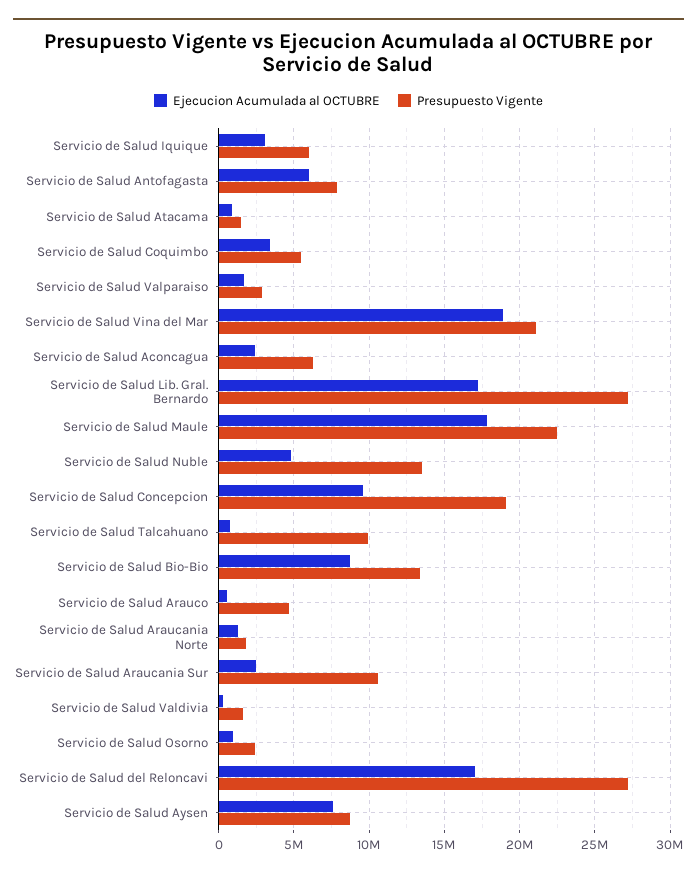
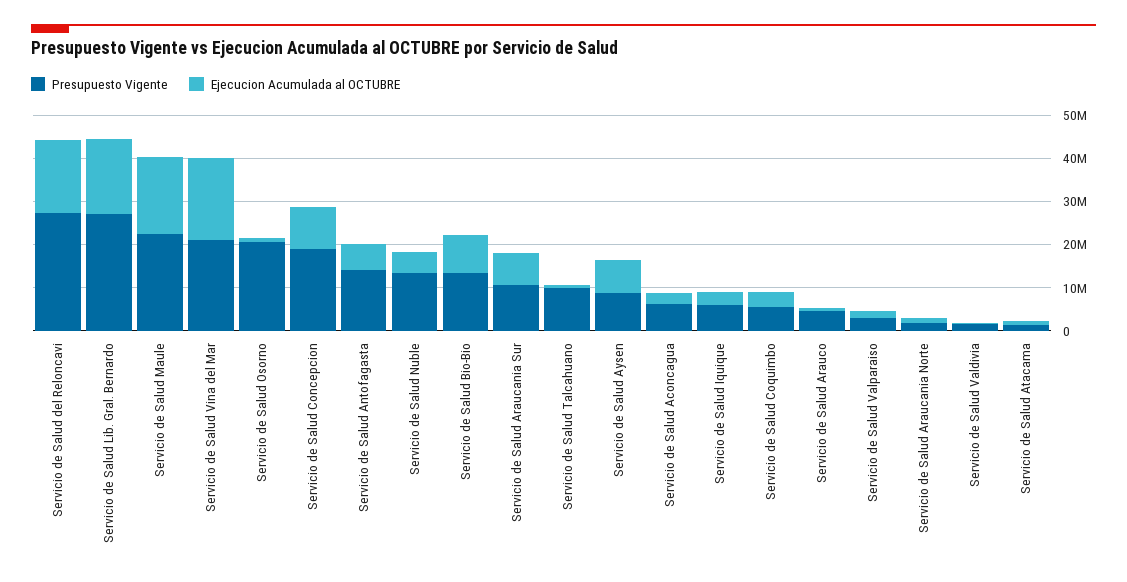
Presupuesto Vigente, Servicio de Salud Antofagasta: 8000000 -> 14000000
Ejecucion Acumulada al OCTUBRE, Servicio de Salud Araucania Sur: 2500000 -> 8000000
Presupuesto Vigente, Servicio de Salud Osorno: 2500000 -> 20000000

